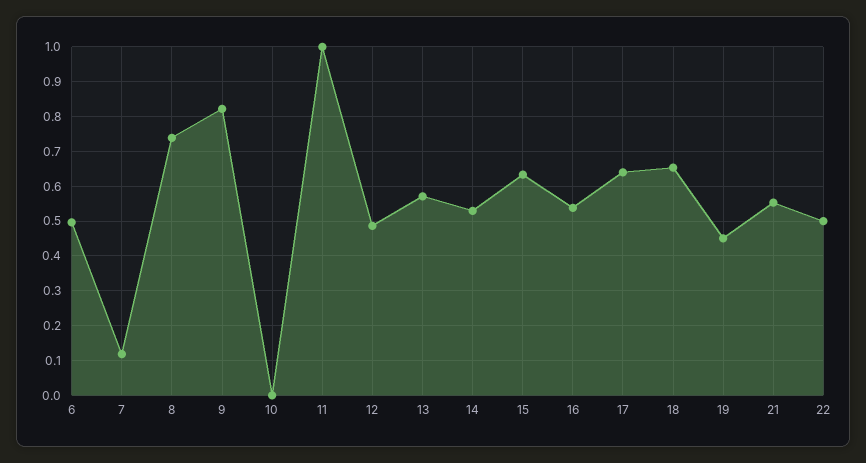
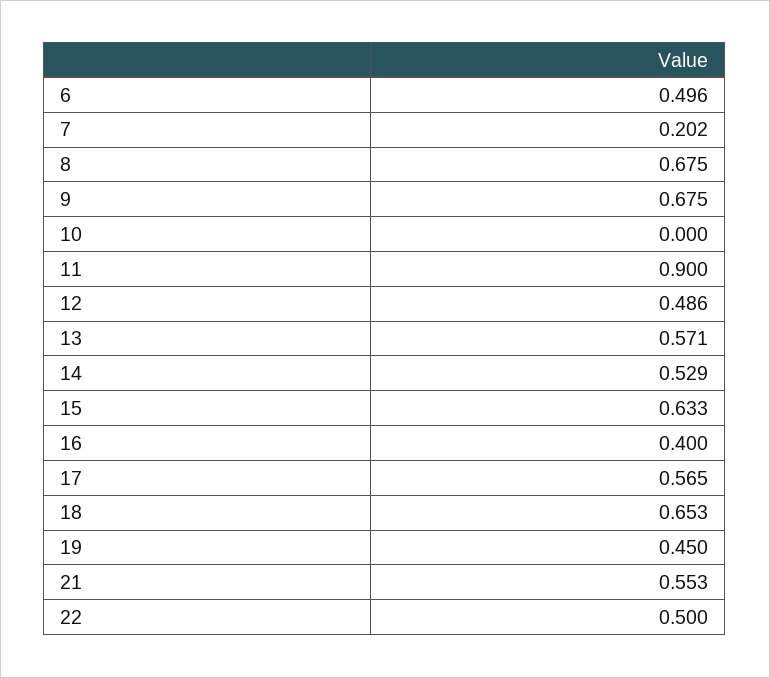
7: 0.12 -> 0.202
8: 0.74 -> 0.675
9: 0.82 -> 0.675
11: 1 -> 0.9
16: 0.54 -> 0.4
17: 0.64 -> 0.565

